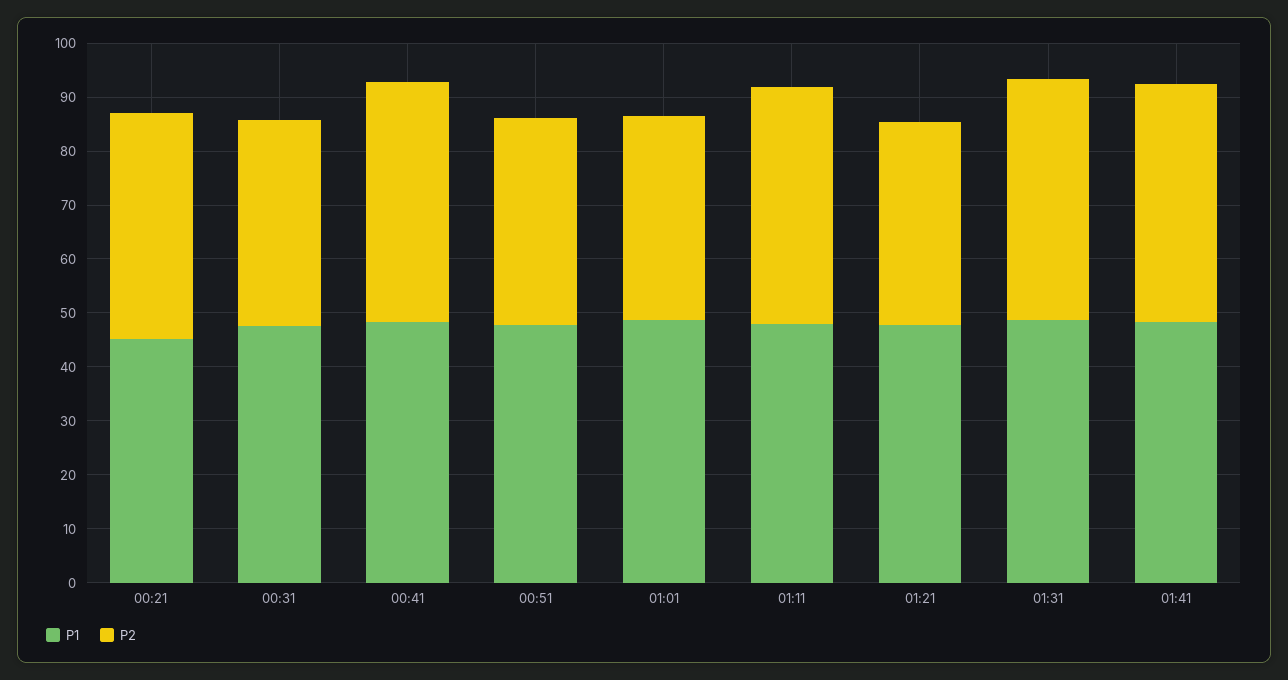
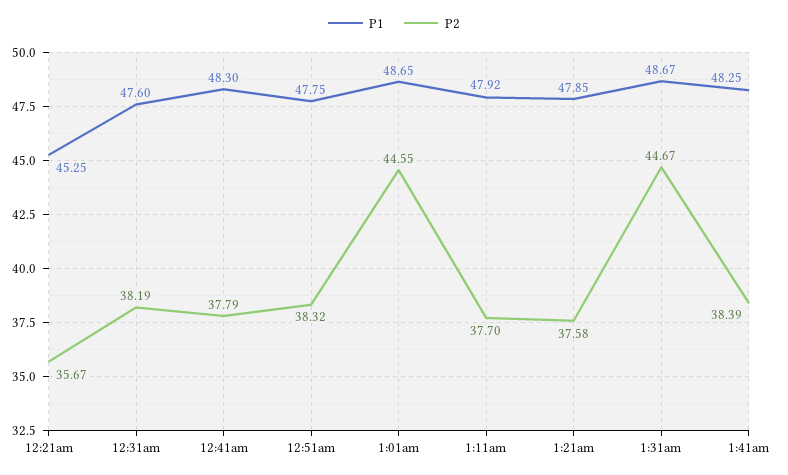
P2, 00:21: 42 -> 35.67
P2, 00:41: 44 -> 37.79
P2, 01:01: 38 -> 44.55
P2, 01:11: 44 -> 37.7
P2, 01:41: 44 -> 38.39

